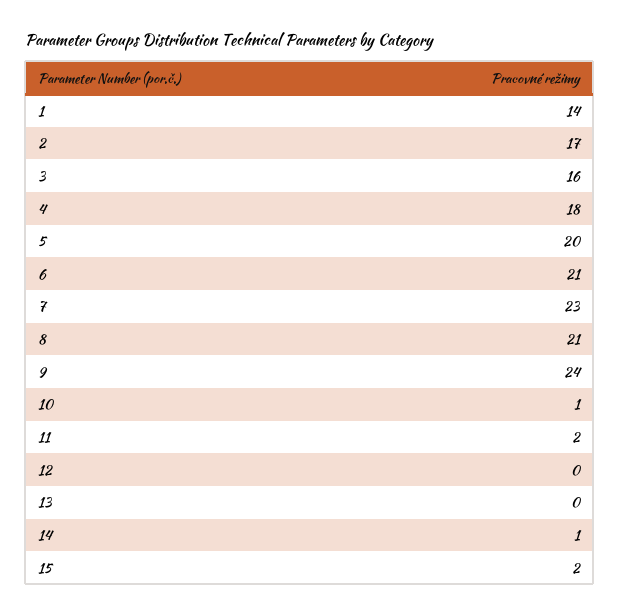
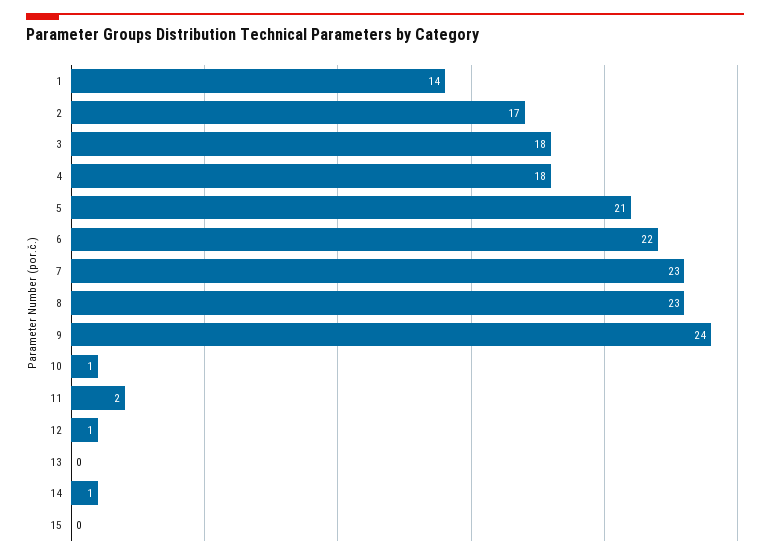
3: 16 -> 18
5: 20 -> 21
6: 21 -> 22
8: 21 -> 23
12: 0 -> 1
15: 2 -> 0

